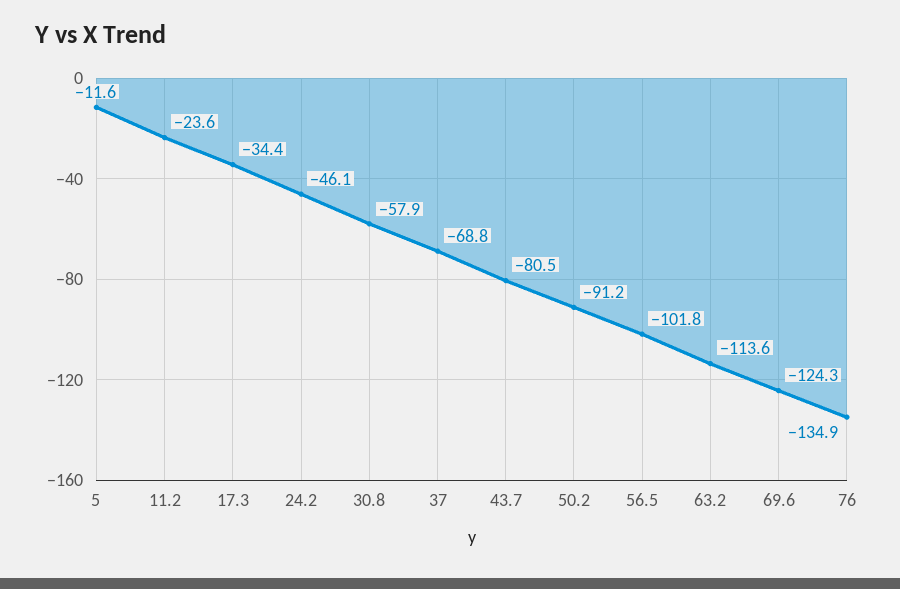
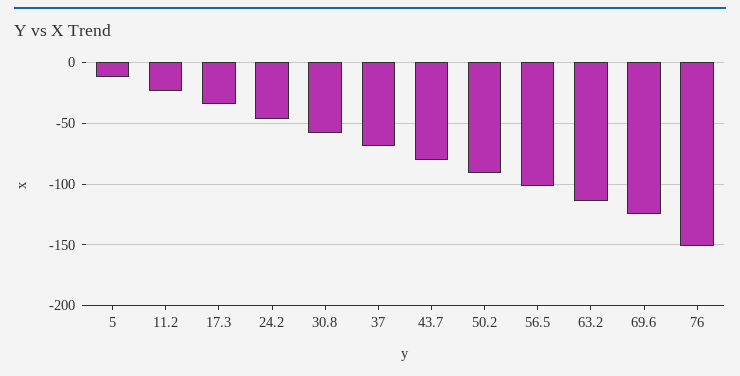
76: -134.9 -> -150

